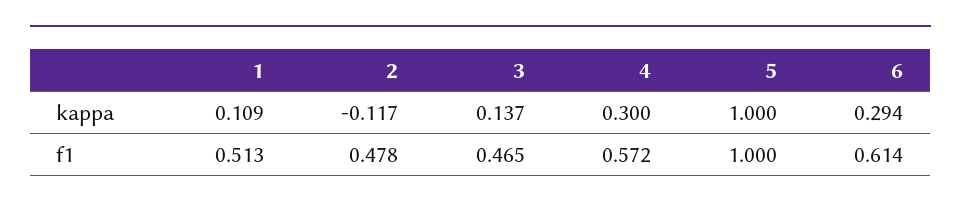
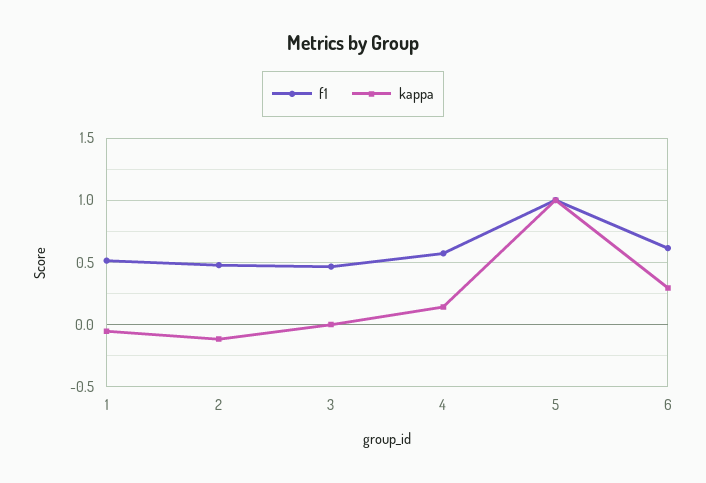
kappa, 1: 0.109 -> -0.05
kappa, 3: 0.137 -> 0
kappa, 4: 0.3 -> 0.15

